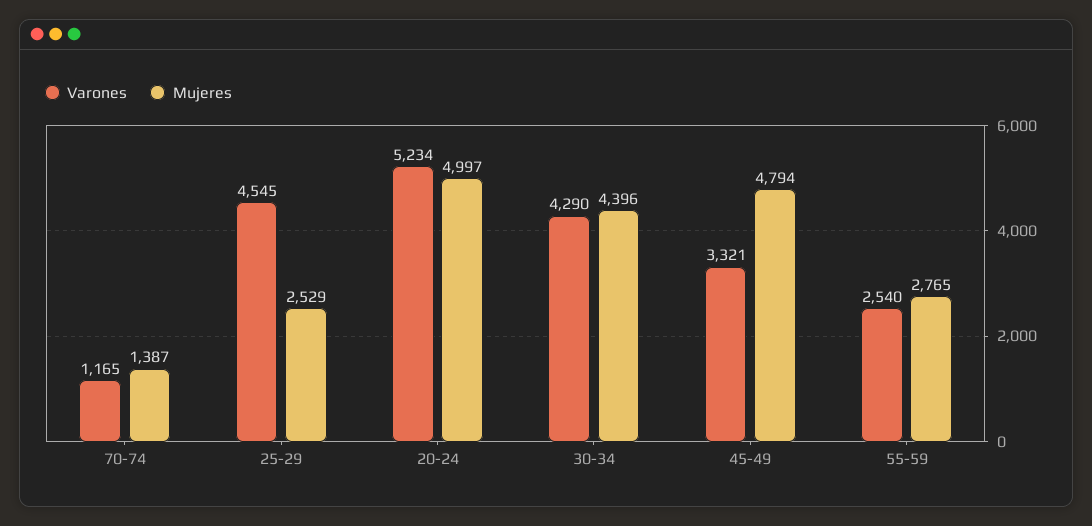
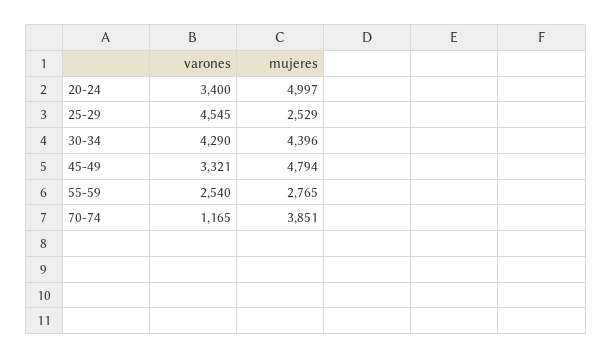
Mujeres, 70-74: 1387 -> 3851
Varones, 20-24: 5234 -> 3400

